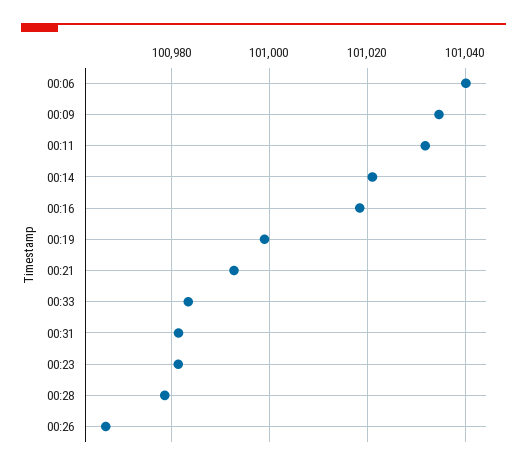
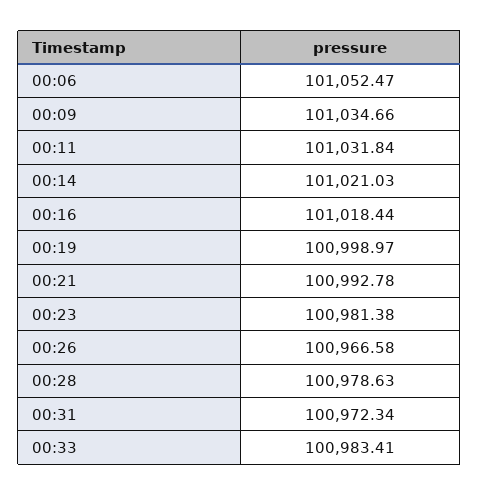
00:06: 101040 -> 101052.47
00:31: 100982 -> 100972.34

